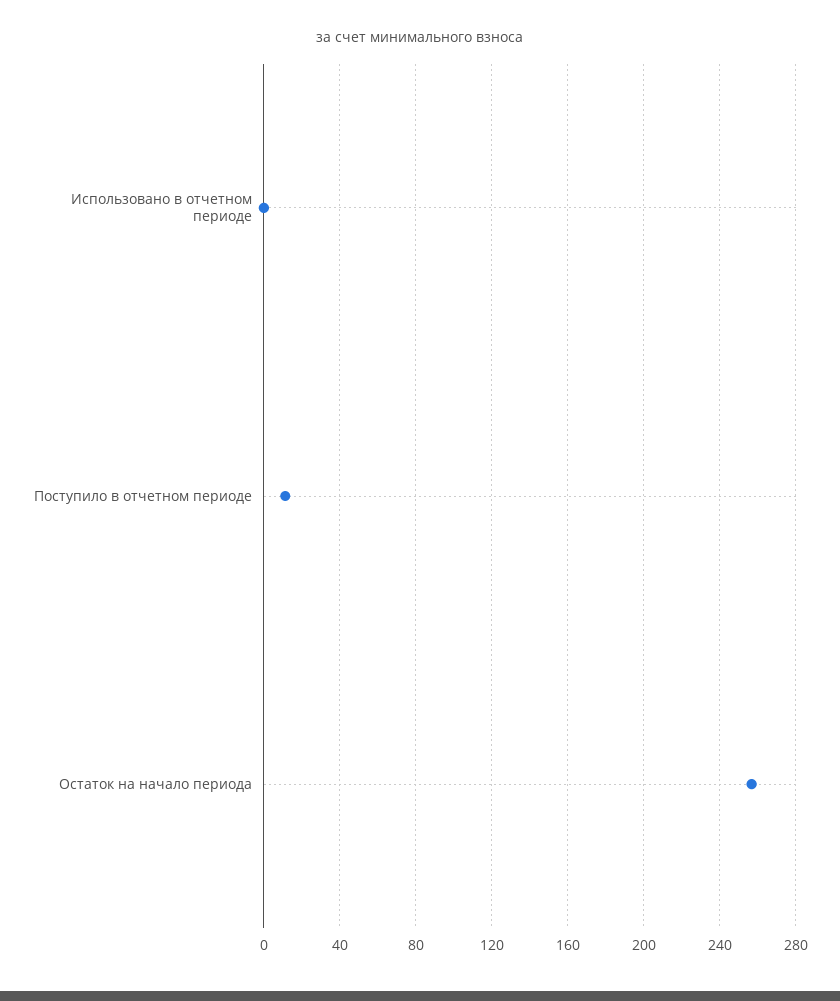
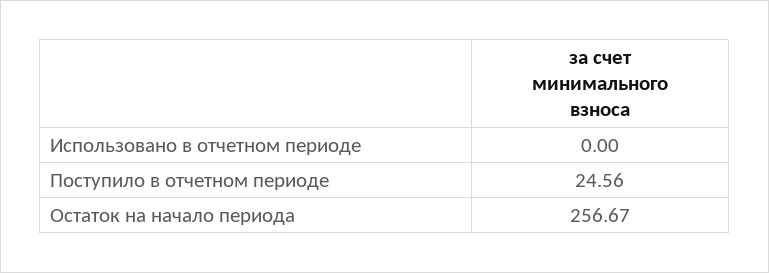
Поступило в отчетном периоде: 10 -> 24.56

